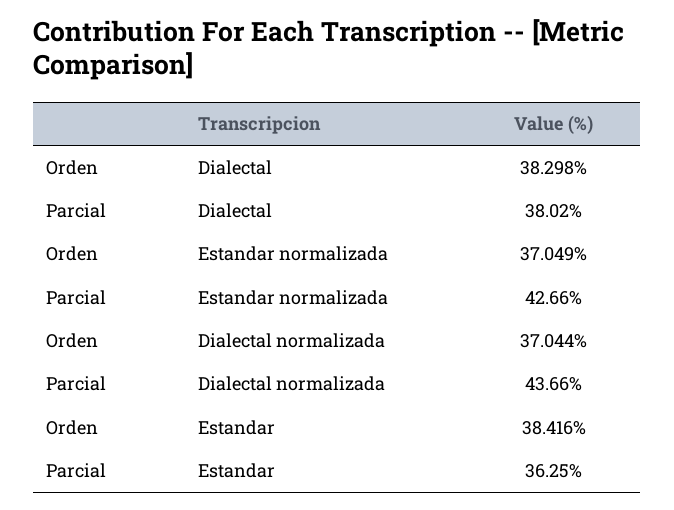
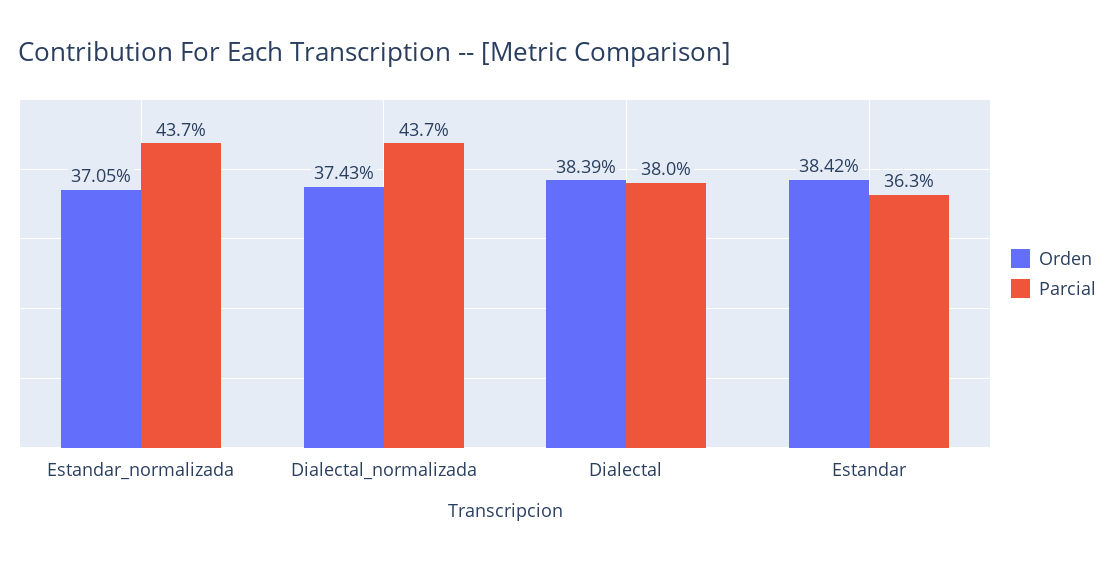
Orden, Dialectal: 38.298 -> 38.39
Parcial, Estandar normalizada: 42.66 -> 43.7
Orden, Dialectal normalizada: 37.044 -> 37.43

